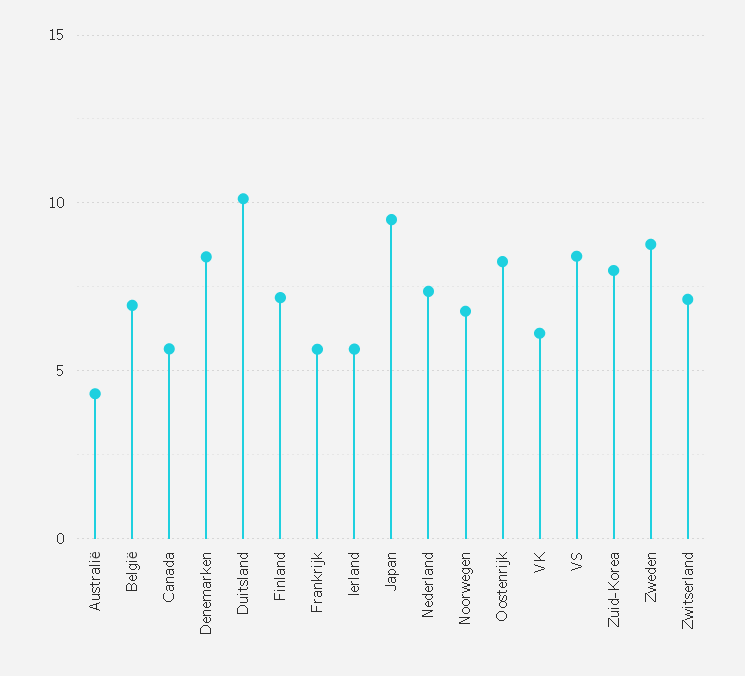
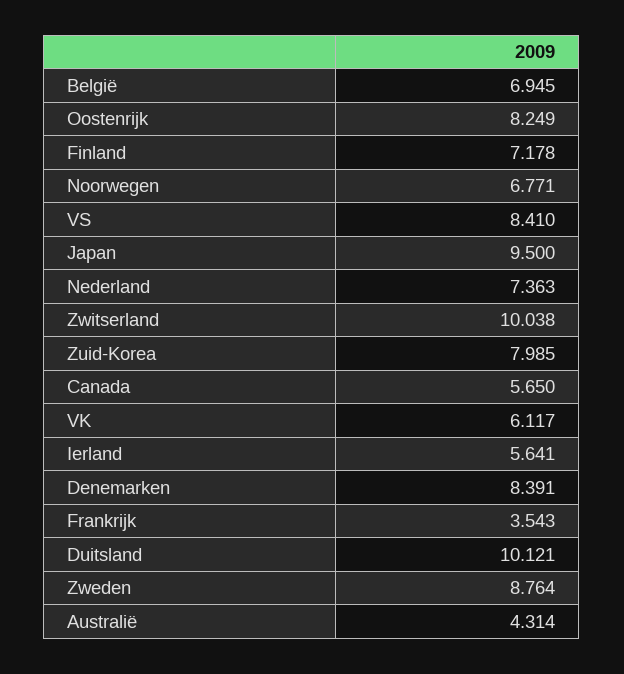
Frankrijk: 5.5 -> 3.543
Zwitserland: 7 -> 10.038

